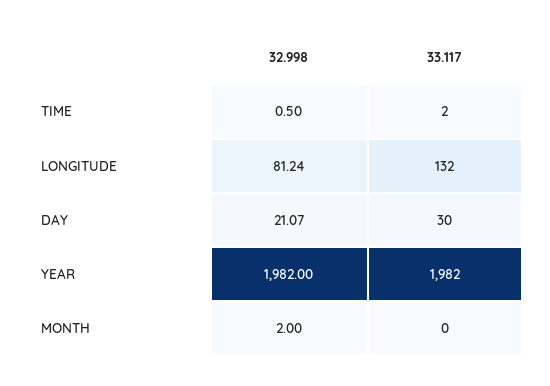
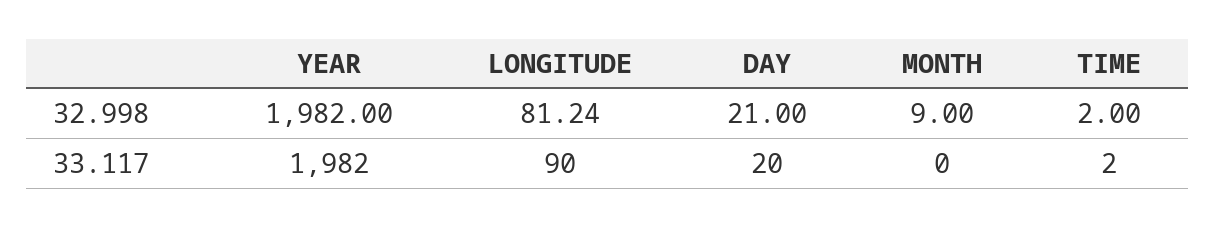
32.998, TIME: 0.5 -> 2
33.117, LONGITUDE: 132 -> 90
32.998, DAY: 21.07 -> 21
33.117, DAY: 30 -> 20
32.998, MONTH: 2 -> 9

